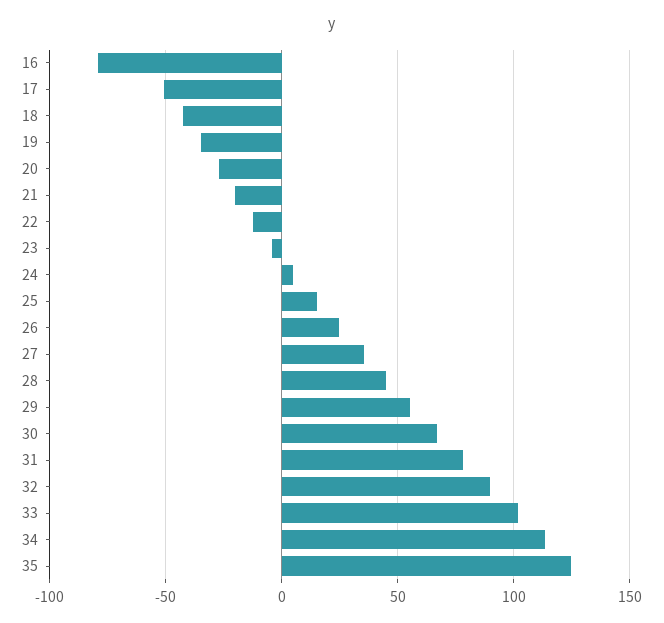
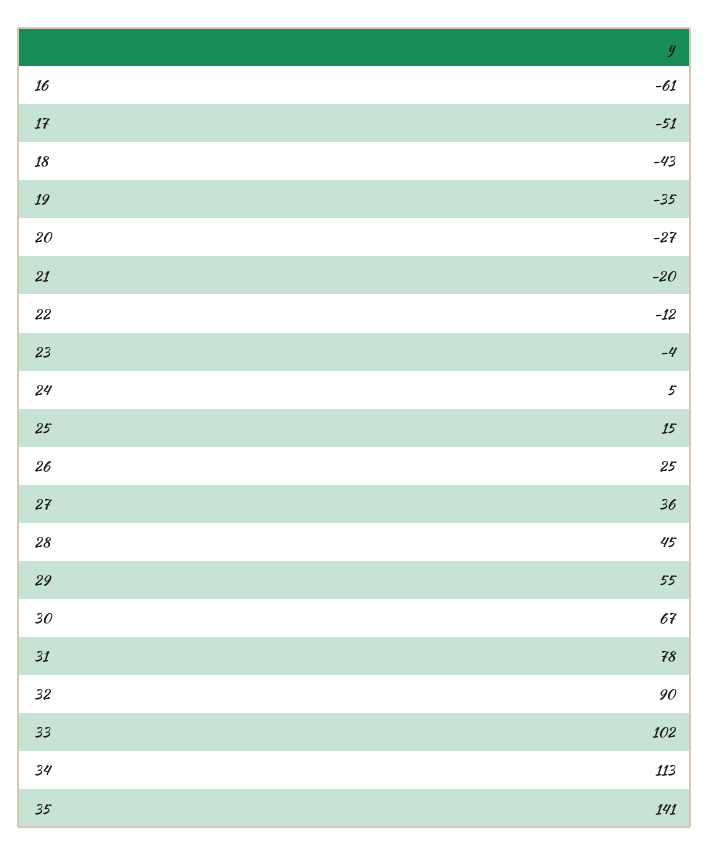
16: -80 -> -61
35: 125 -> 141

